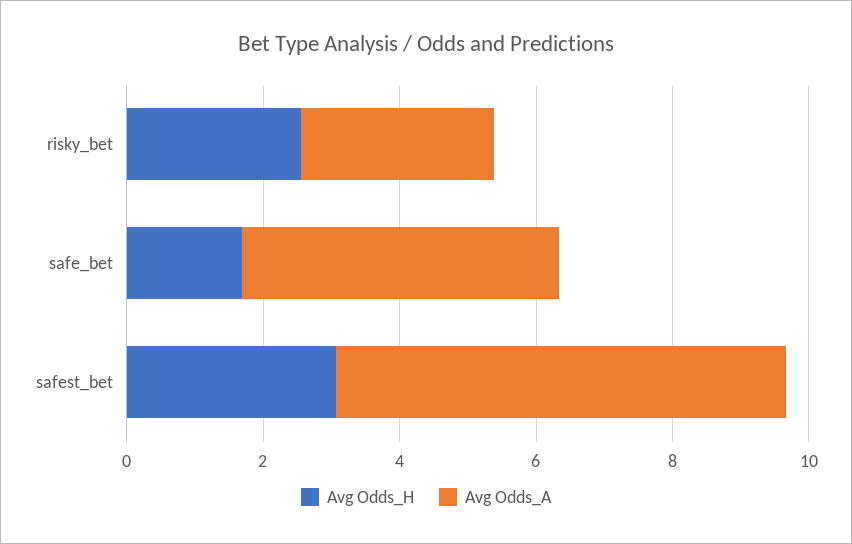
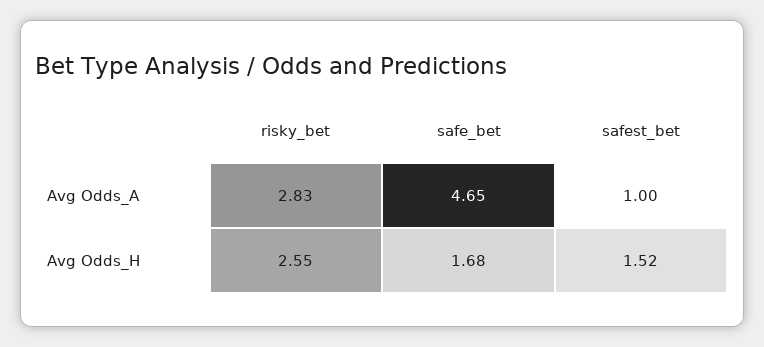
Avg Odds_H, safest_bet: 3 -> 1.52
Avg Odds_A, safest_bet: 6.5 -> 1

